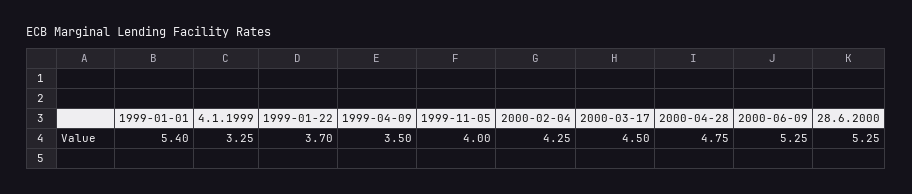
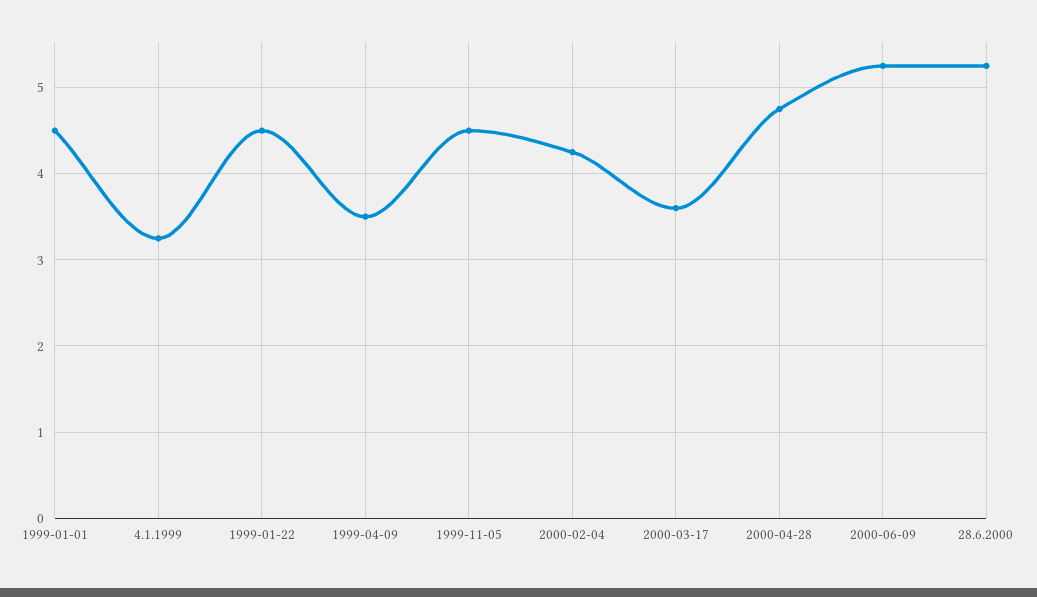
1999-01-01: 5.4 -> 4.5
1999-01-22: 3.7 -> 4.5
1999-11-05: 4 -> 4.5
2000-03-17: 4.5 -> 3.6

